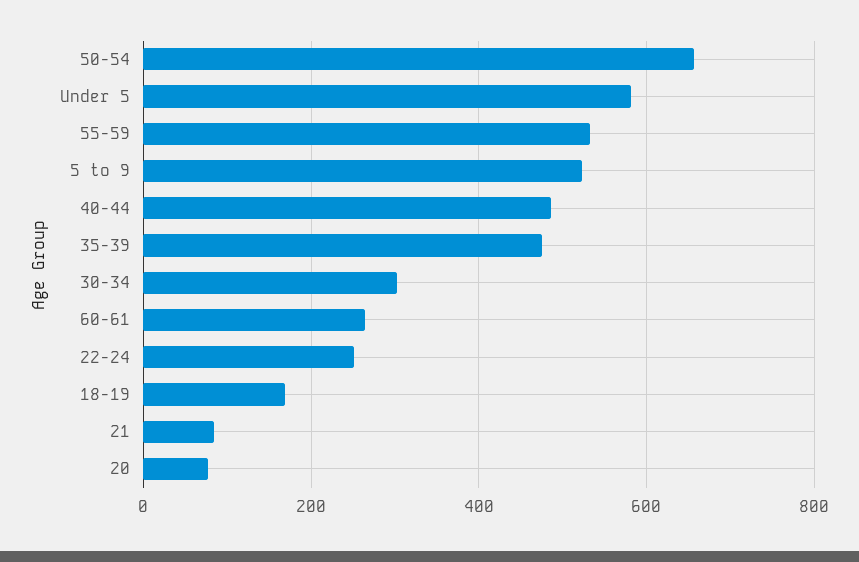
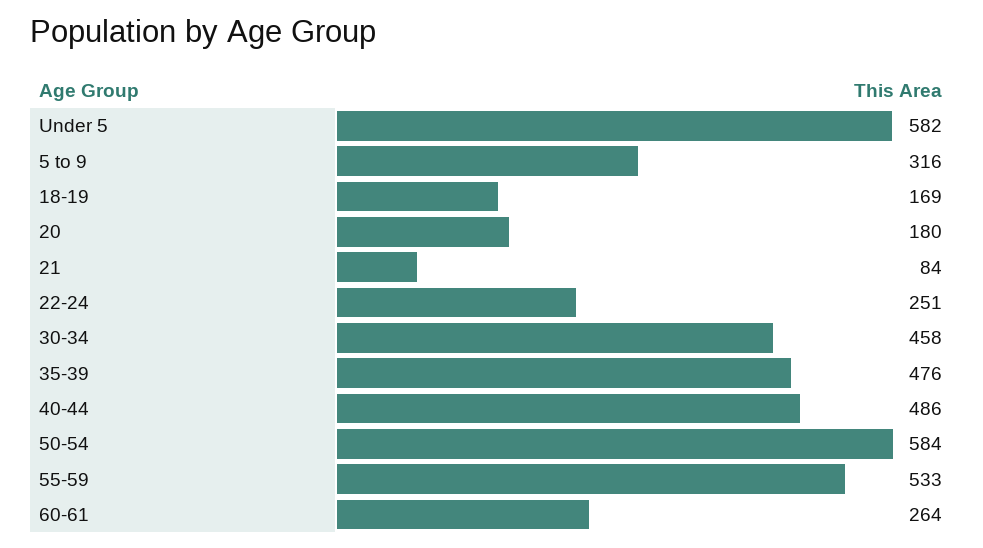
50-54: 660 -> 584
5 to 9: 520 -> 316
30-34: 300 -> 458
20: 80 -> 180

